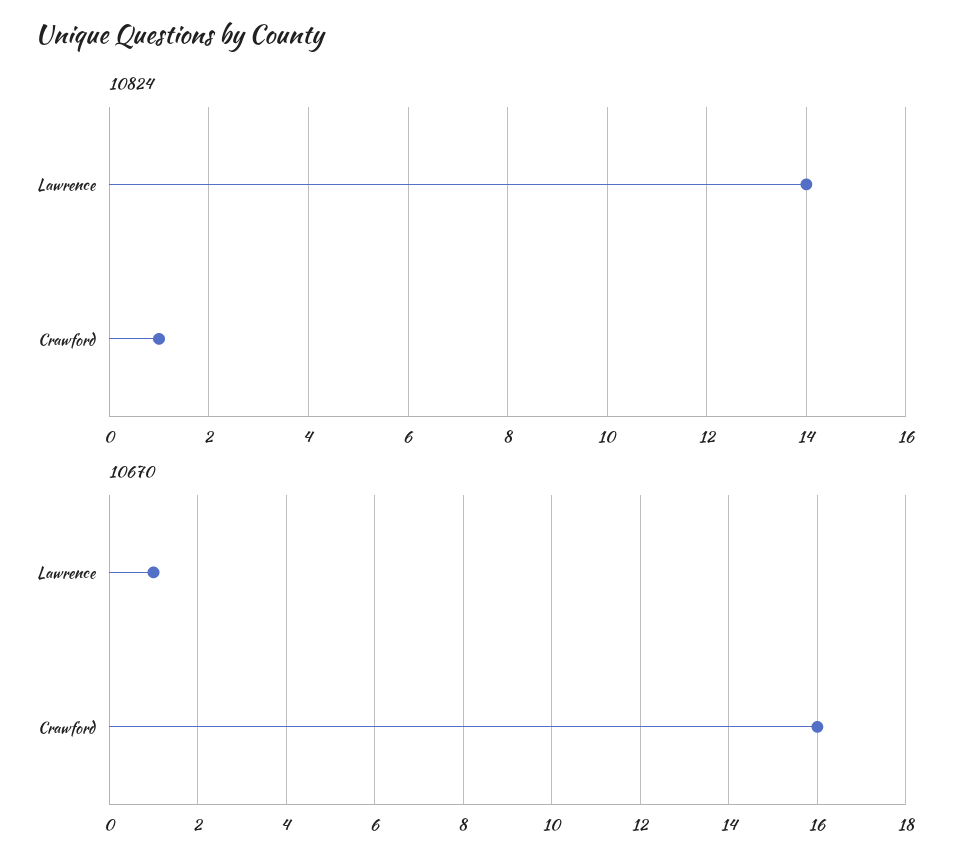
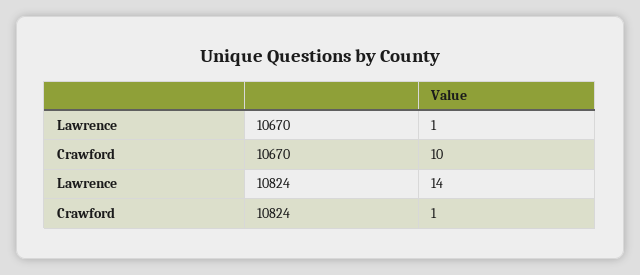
10670, Crawford: 16 -> 10

